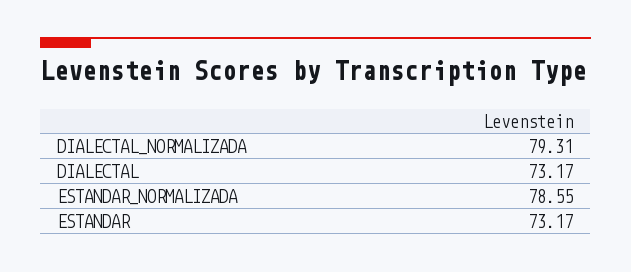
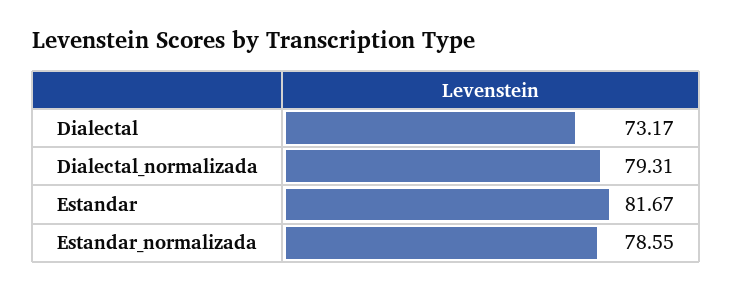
ESTANDAR: 73.17 -> 81.67

